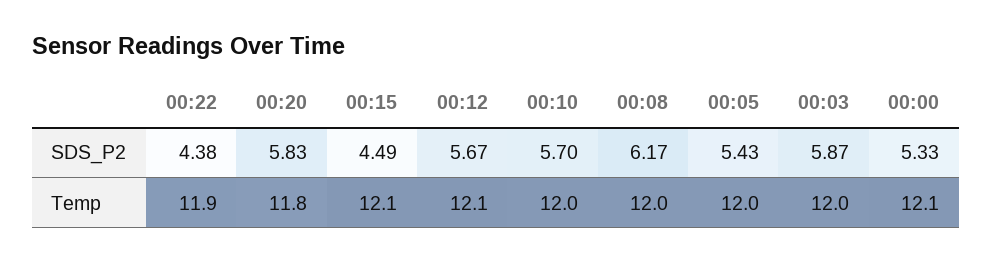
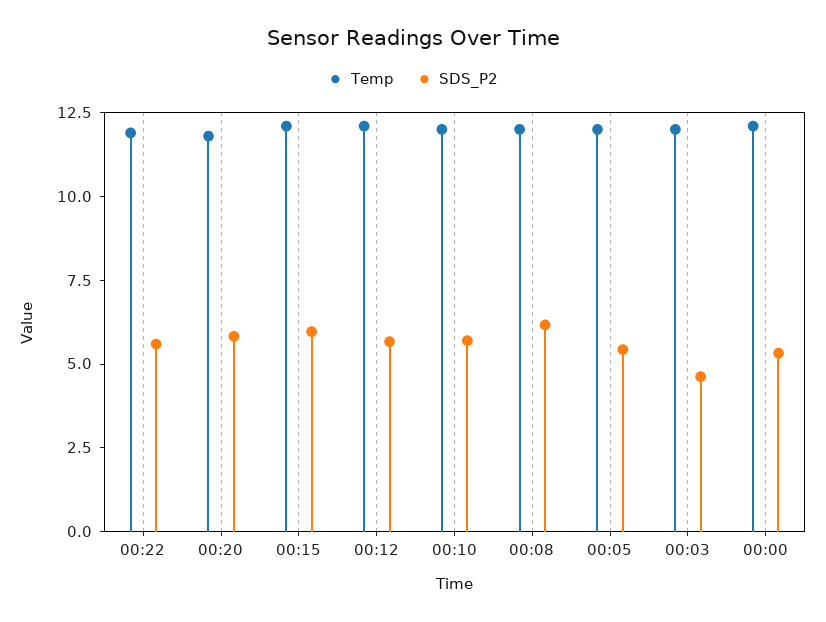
SDS_P2, 00:22: 4.38 -> 5.5
SDS_P2, 00:15: 4.49 -> 6
SDS_P2, 00:03: 5.87 -> 4.5

